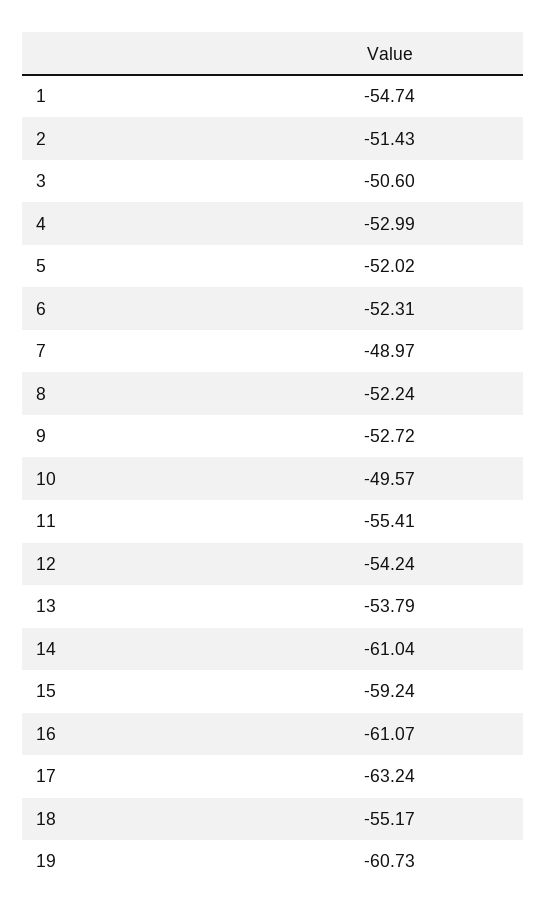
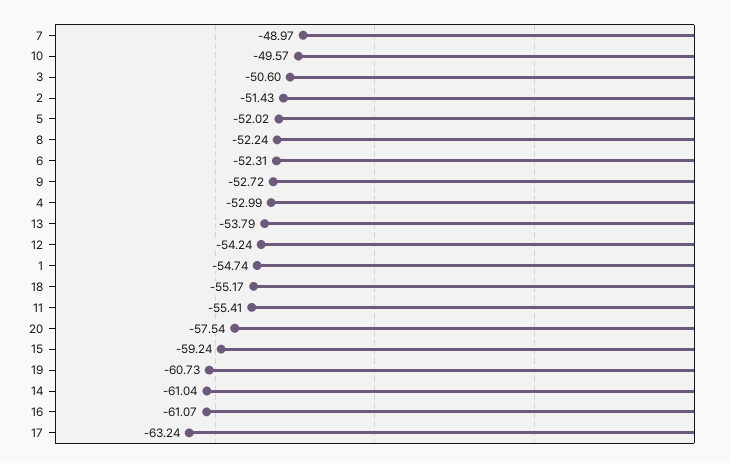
20: none -> -57.54

